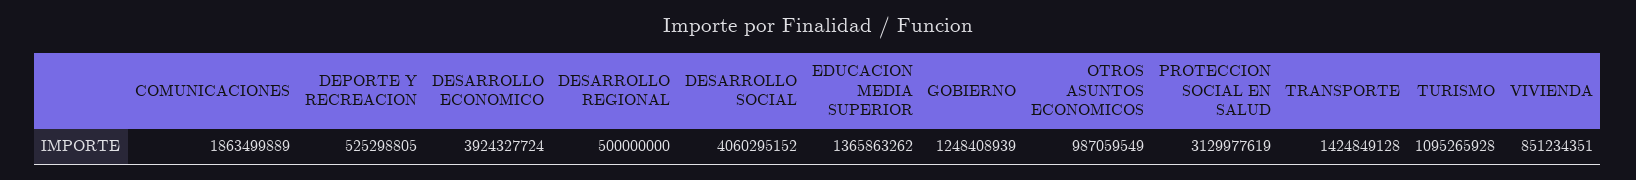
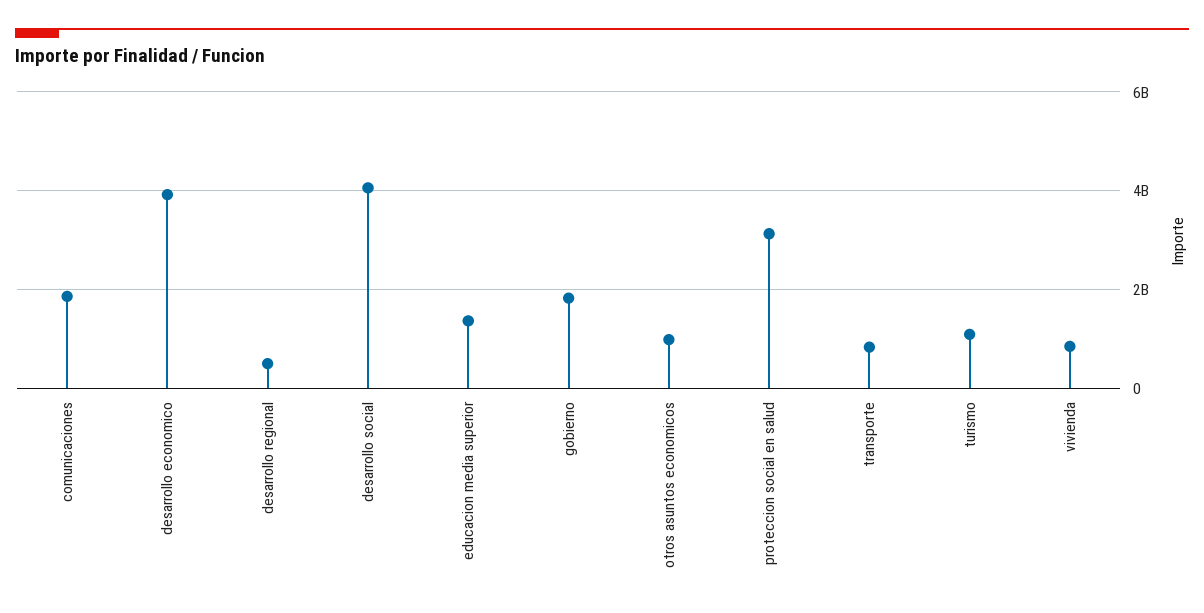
DEPORTE Y RECREACION: 525298805 -> none
GOBIERNO: 1248408939 -> 1800000000
TRANSPORTE: 1424849128 -> 800000000

